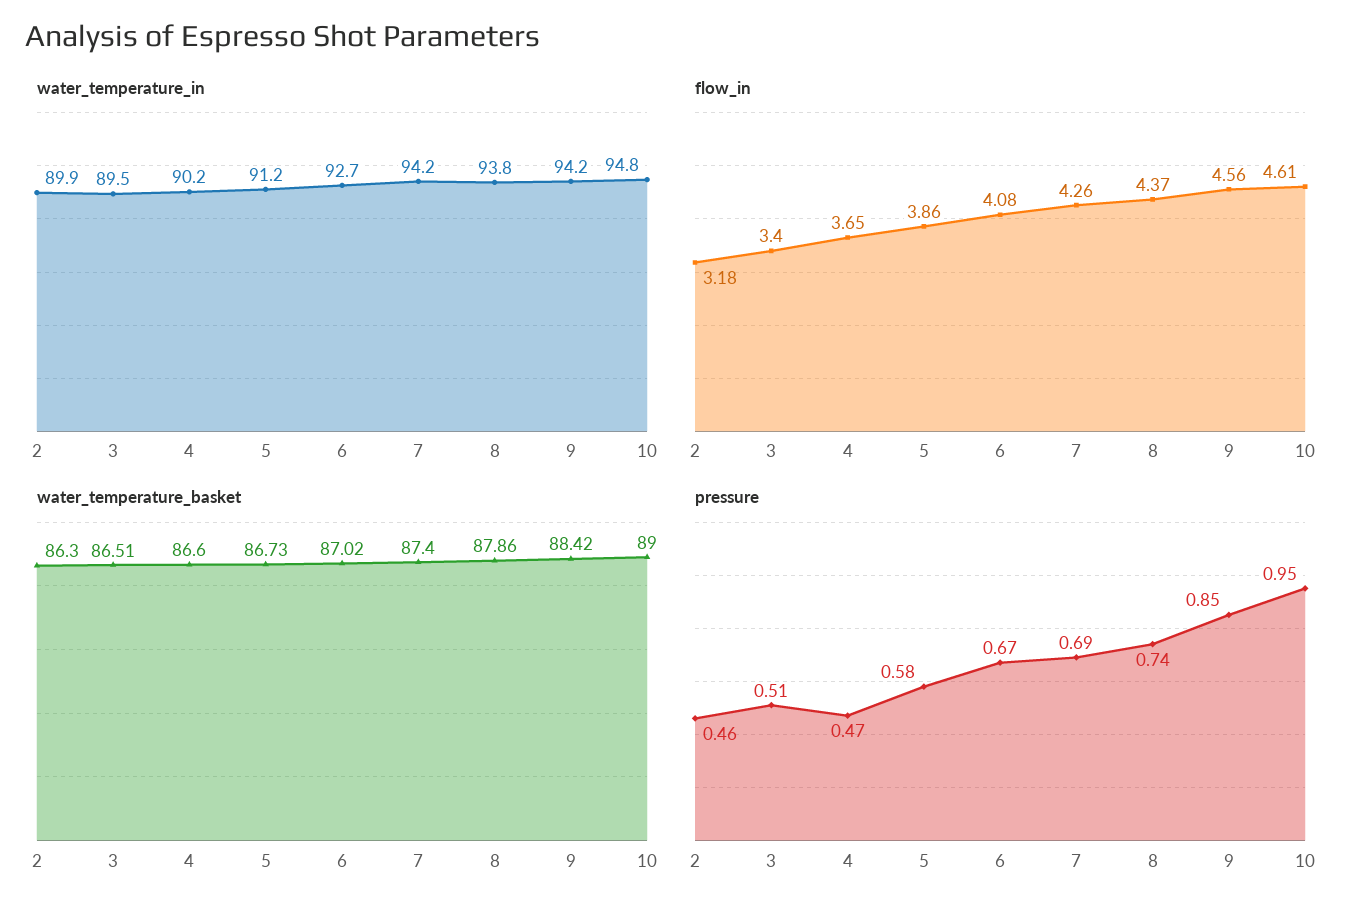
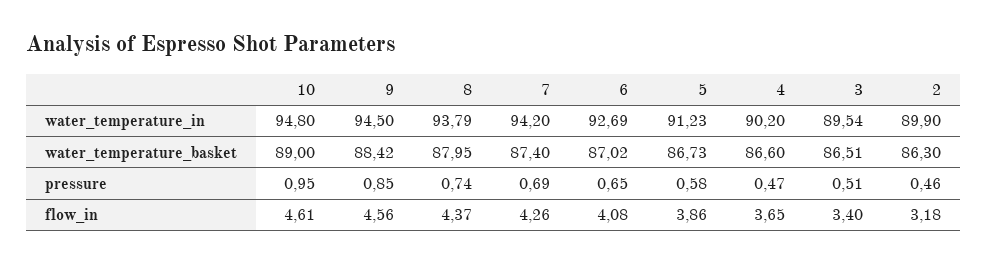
water_temperature_in, 9: 94.2 -> 94.5
water_temperature_basket, 8: 87.86 -> 87.95
pressure, 6: 0.67 -> 0.65

